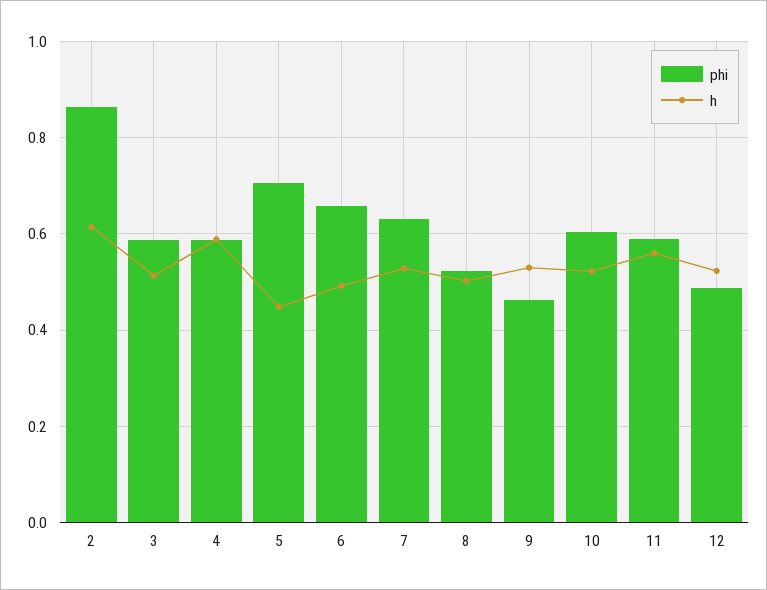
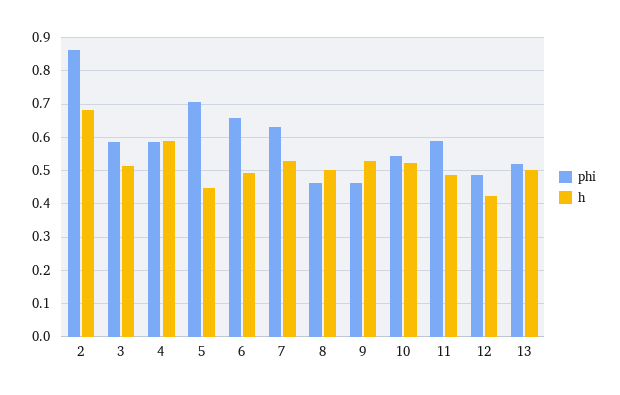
h, 2: 0.62 -> 0.68
phi, 8: 0.52 -> 0.46
phi, 10: 0.6 -> 0.54
h, 11: 0.56 -> 0.48
h, 12: 0.52 -> 0.42
phi, 13: none -> 0.52
h, 13: none -> 0.5

